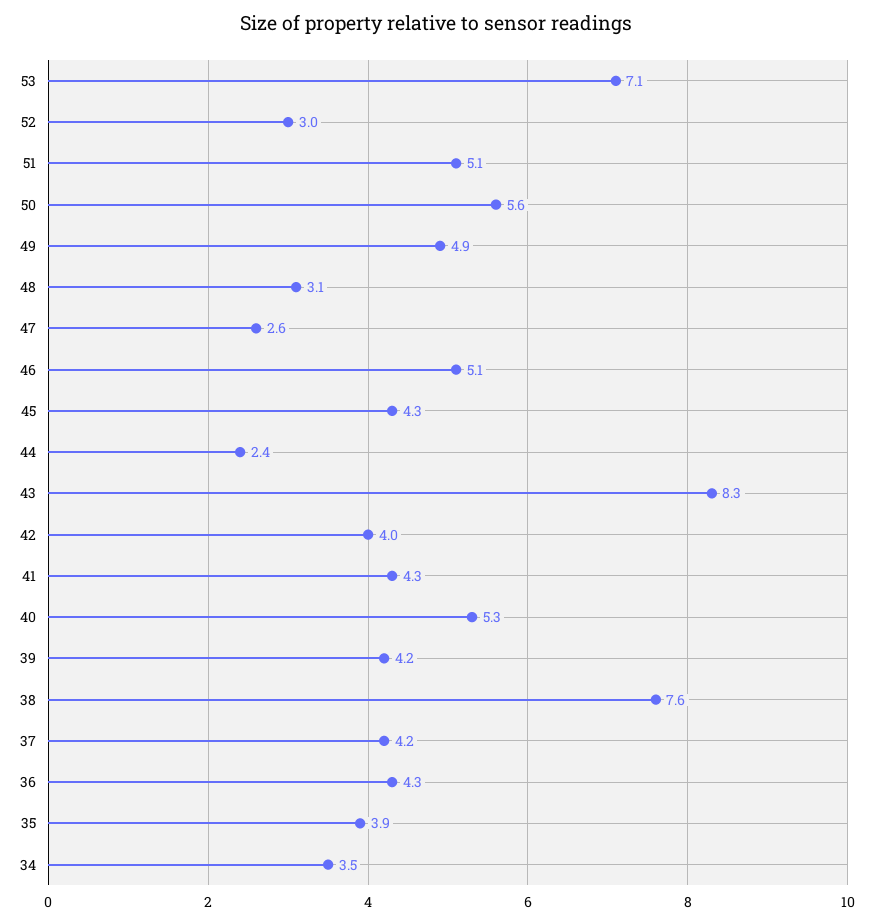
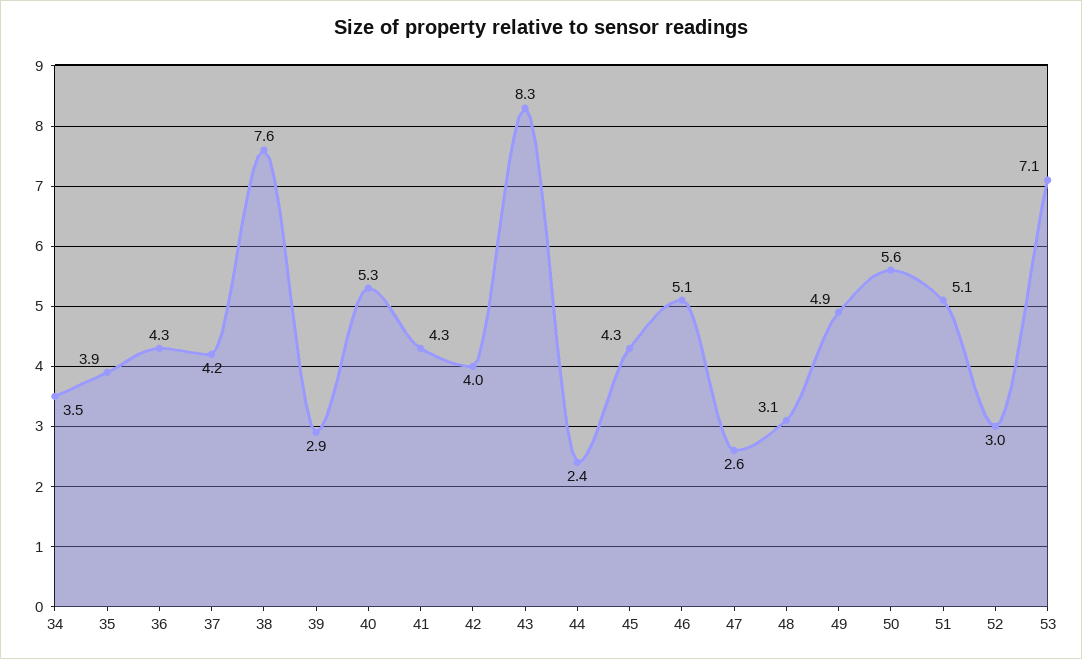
39: 4.2 -> 2.9

